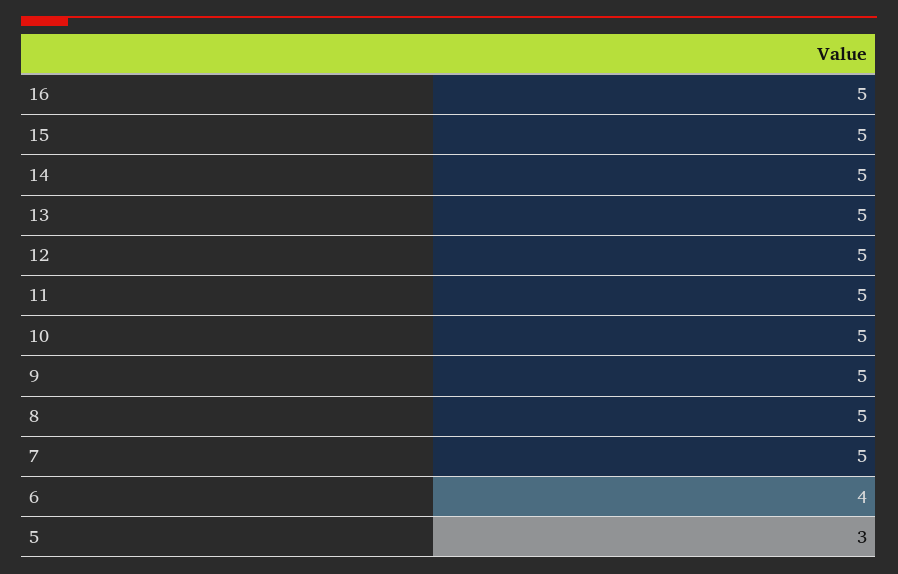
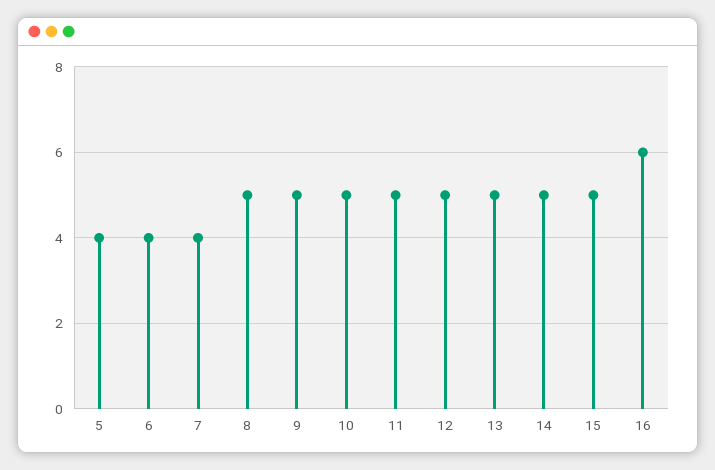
16: 5 -> 6
7: 5 -> 4
5: 3 -> 4

